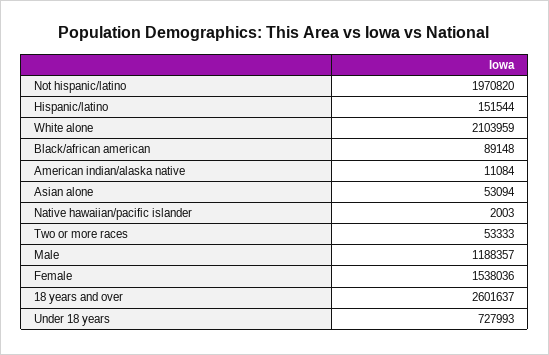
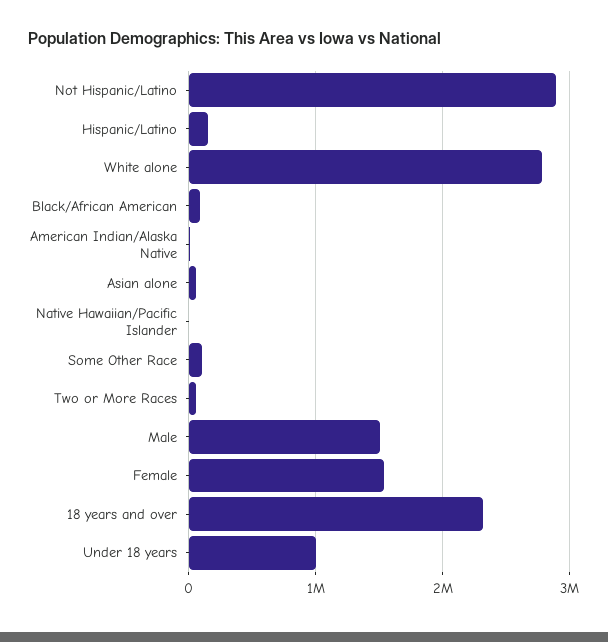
Not hispanic/latino: 1970820 -> 2900000
White alone: 2103959 -> 2800000
Male: 1188357 -> 1500000
18 years and over: 2601637 -> 2300000
Under 18 years: 727993 -> 1000000
Some Other Race: none -> 100000

